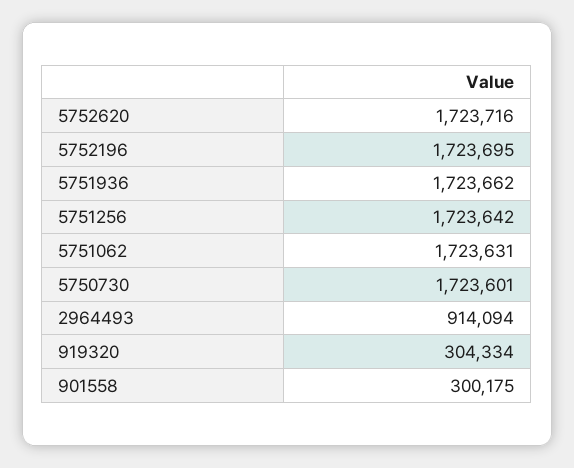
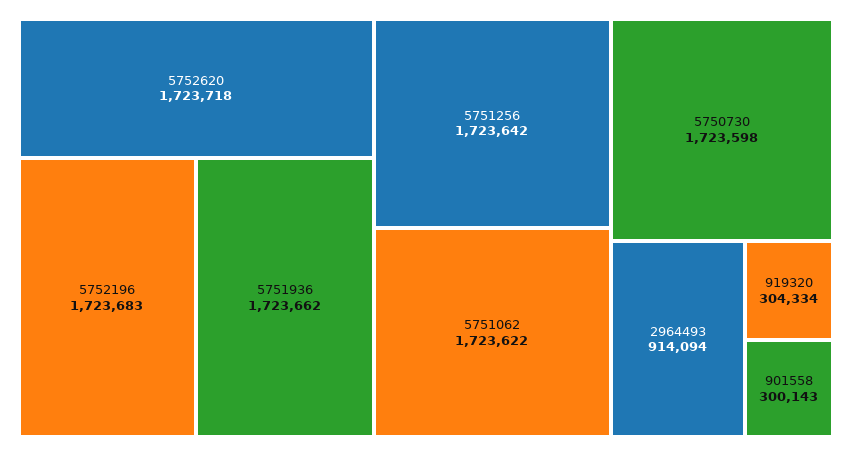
5752620: 1723716 -> 1723718
5752196: 1723695 -> 1723683
5751062: 1723631 -> 1723622
5750730: 1723601 -> 1723598
901558: 300175 -> 300143

